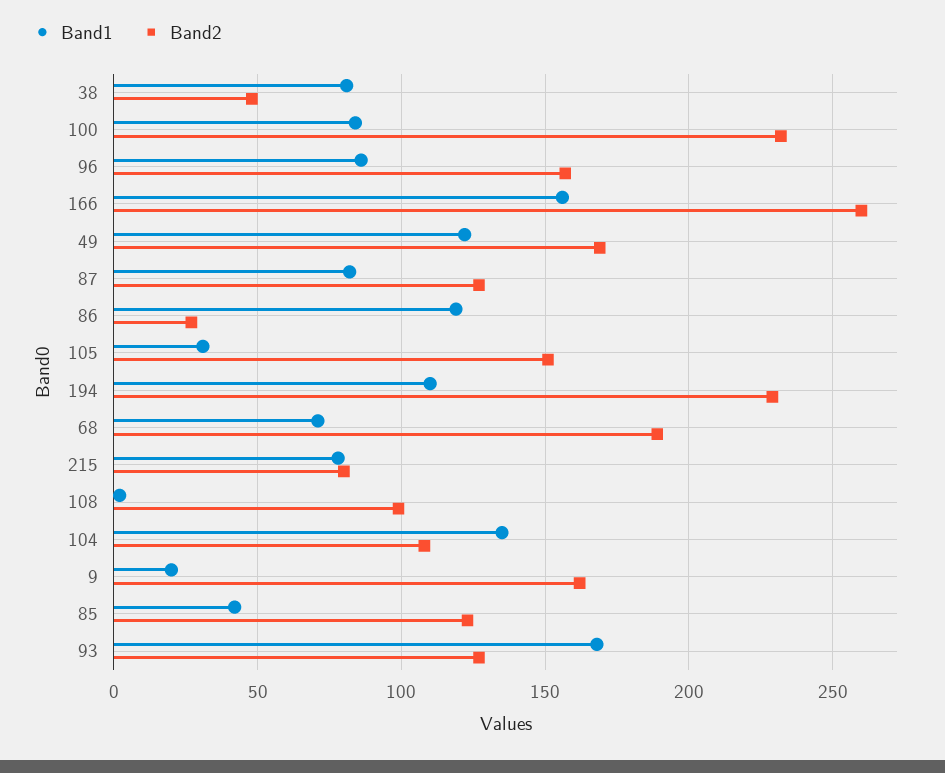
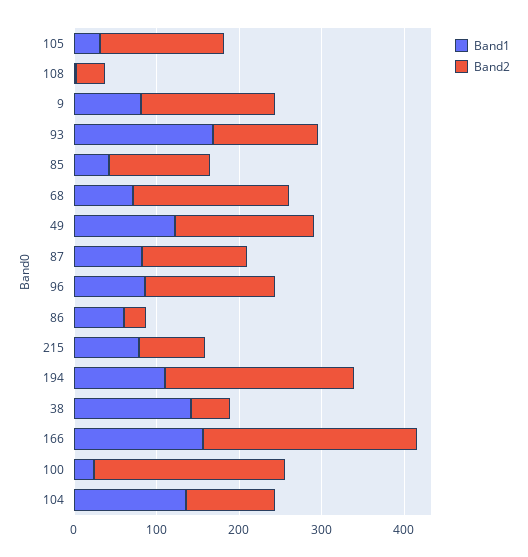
Band1, 38: 80 -> 140
Band1, 100: 85 -> 20
Band1, 86: 120 -> 60
Band2, 108: 100 -> 40
Band1, 9: 20 -> 80

